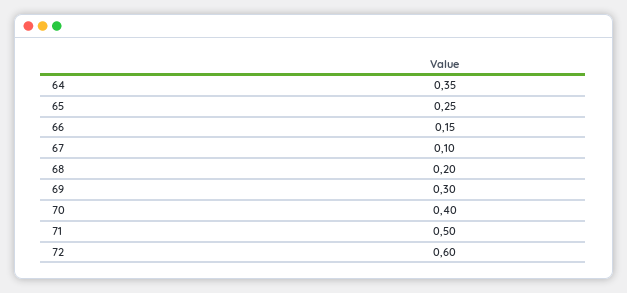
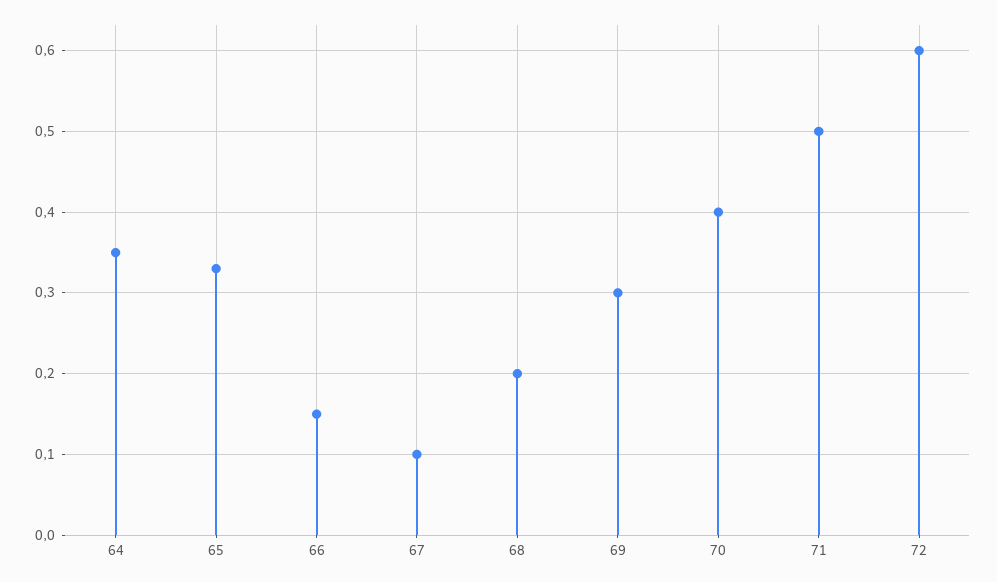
65: 0.25 -> 0.33

